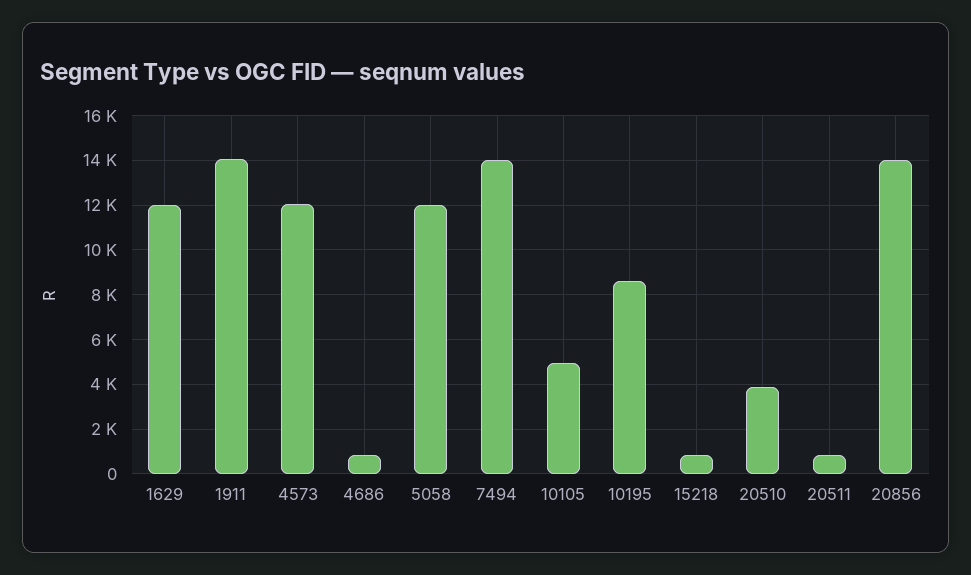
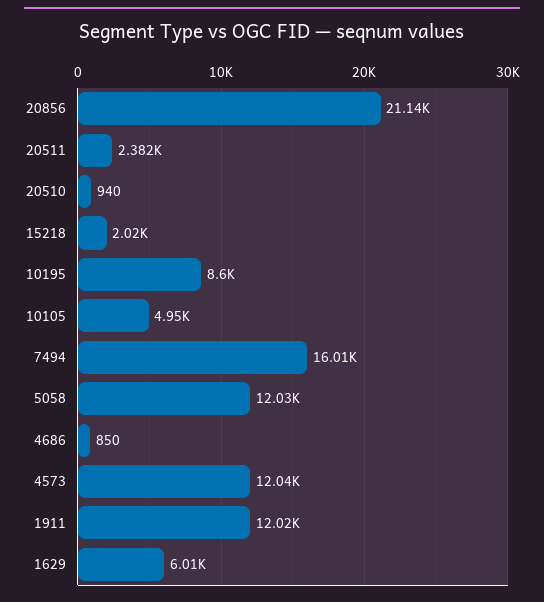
1629: 12000 -> 6010
1911: 14000 -> 12020
7494: 14000 -> 16010
15218: 1000 -> 2020
20510: 4000 -> 940
20511: 1000 -> 2382
20856: 14000 -> 21140

